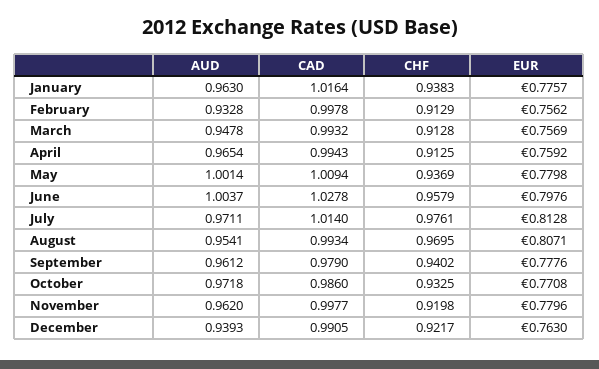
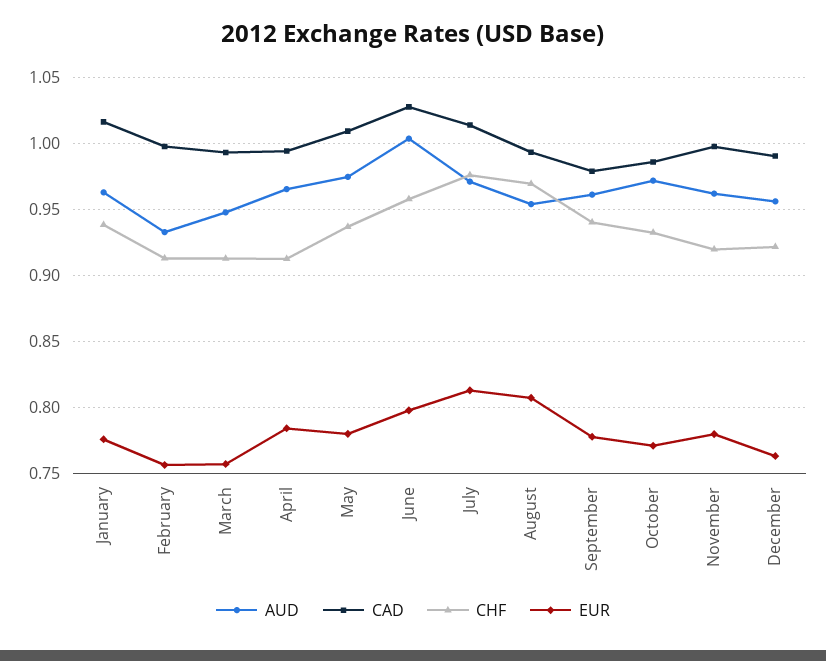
EUR, April: 0.7592 -> 0.785
AUD, May: 1.0014 -> 0.975
AUD, December: 0.9393 -> 0.955

